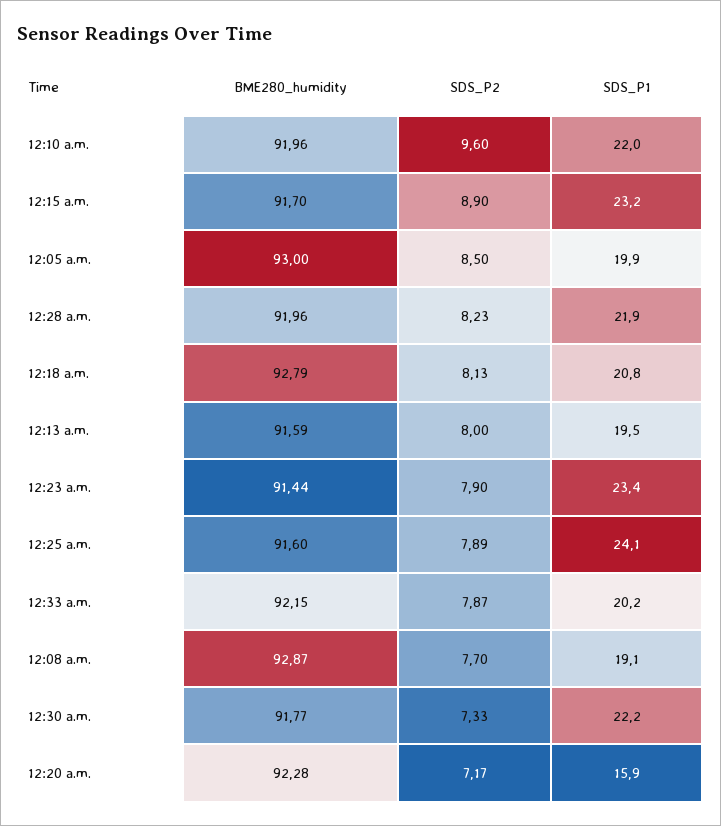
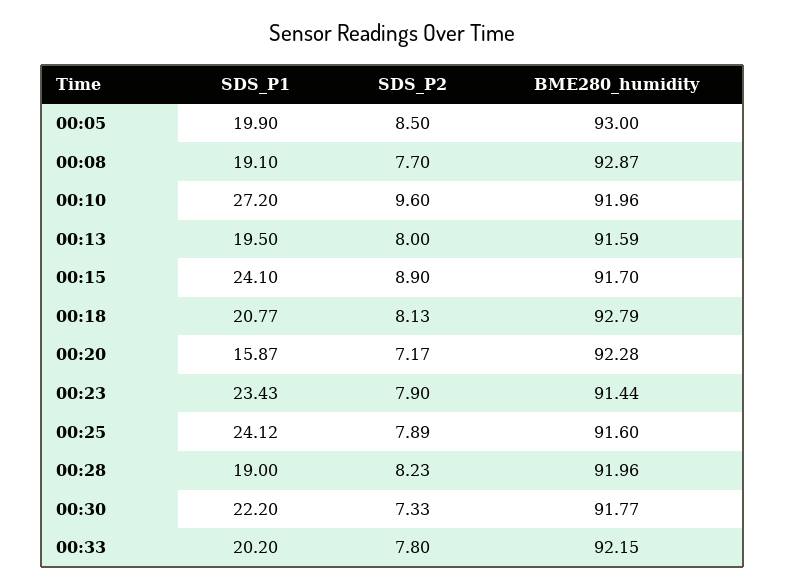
SDS_P1, 12:10 a.m.: 22 -> 27.2
SDS_P1, 12:15 a.m.: 23.2 -> 24.1
SDS_P1, 12:28 a.m.: 21.9 -> 19
SDS_P2, 12:33 a.m.: 7.87 -> 7.8

